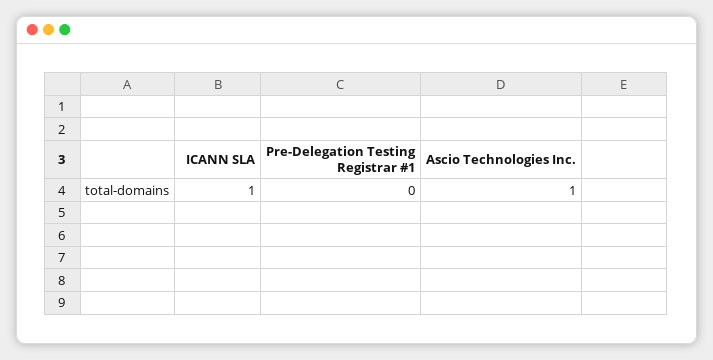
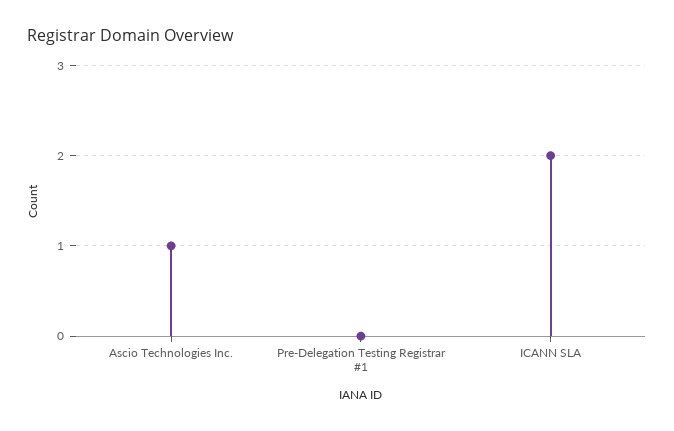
ICANN SLA: 1 -> 2

